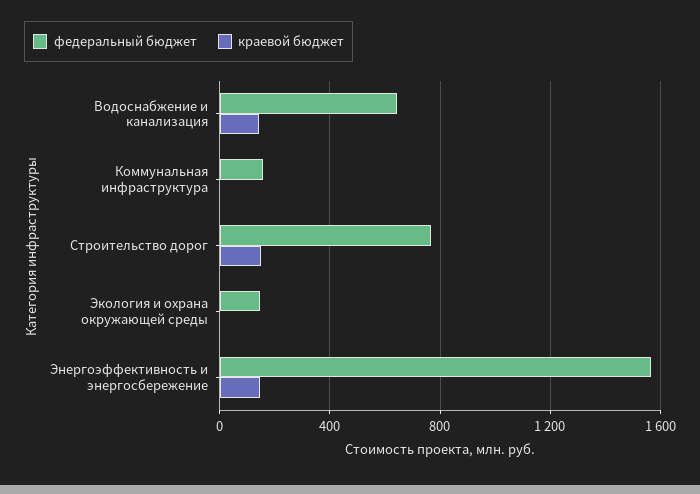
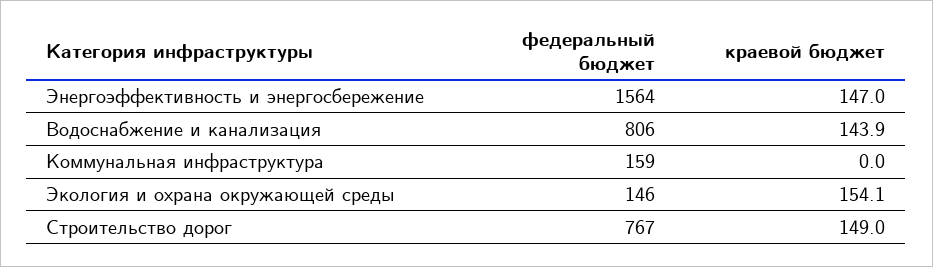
федеральный бюджет, Водоснабжение и канализация: 650 -> 806
краевой бюджет, Экология и охрана окружающей среды: 0 -> 154.1

